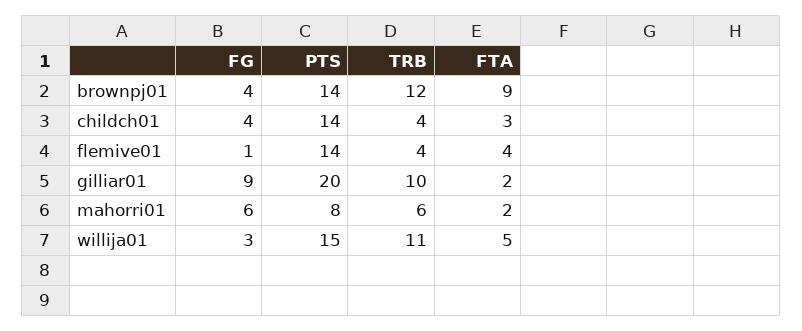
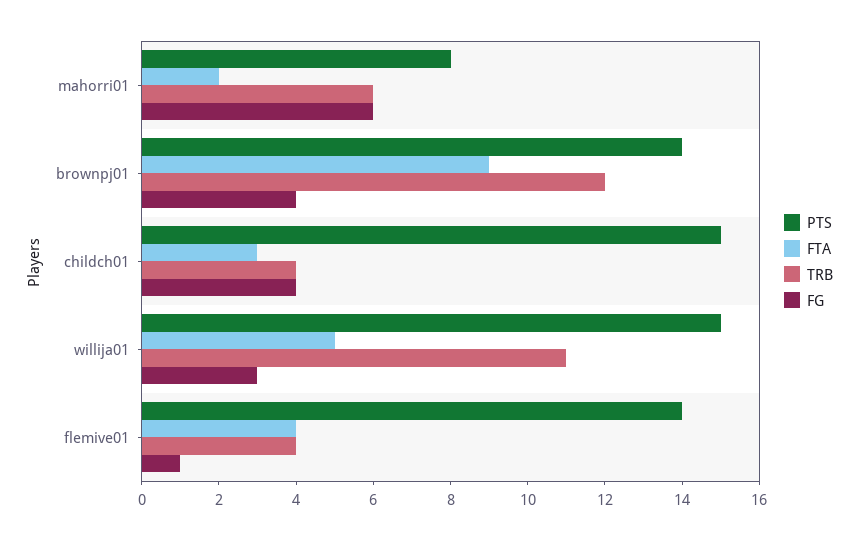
PTS, childch01: 14 -> 15
FG, gilliar01: 9 -> none
PTS, gilliar01: 20 -> none
TRB, gilliar01: 10 -> none
FTA, gilliar01: 2 -> none

